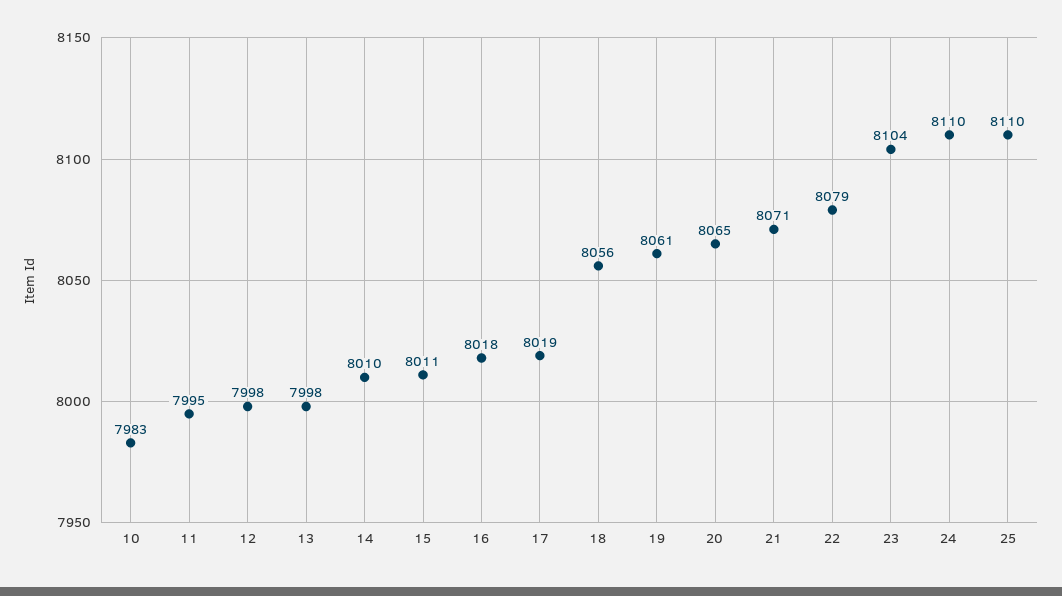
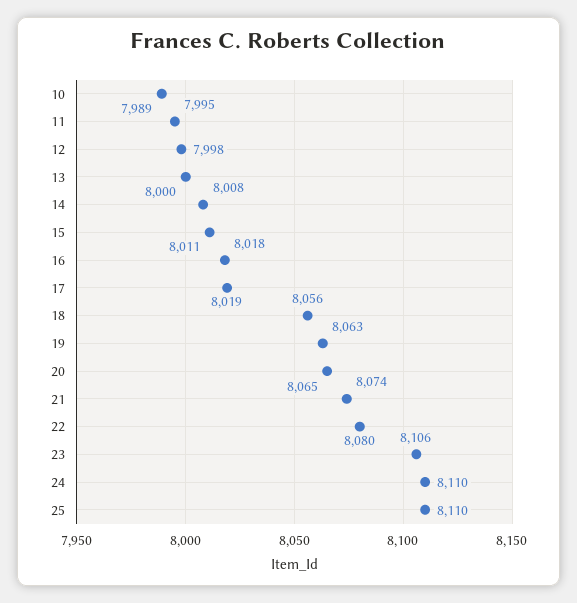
10: 7983 -> 7989
13: 7998 -> 8000
14: 8010 -> 8008
19: 8061 -> 8063
21: 8071 -> 8074
22: 8079 -> 8080
23: 8104 -> 8106

